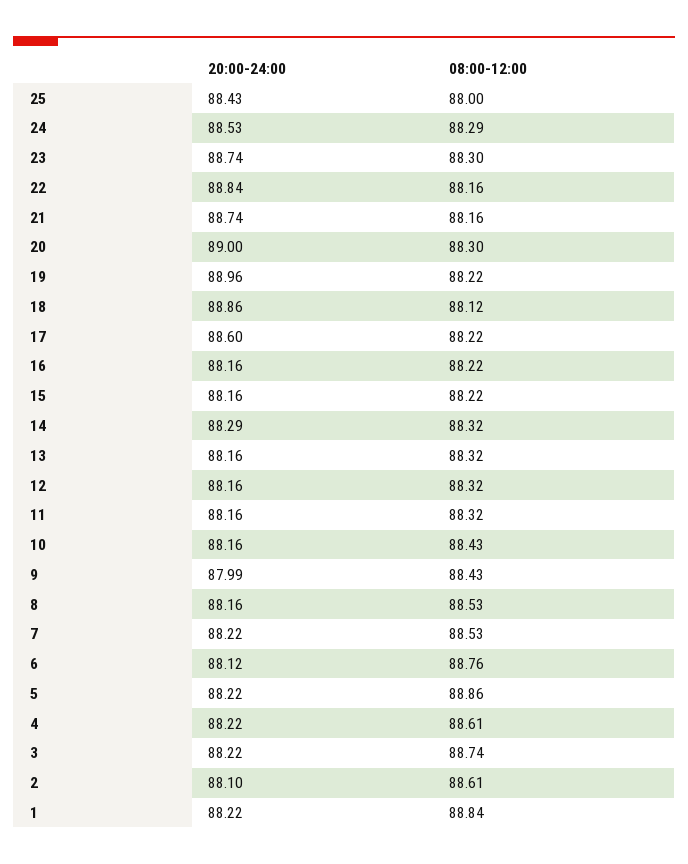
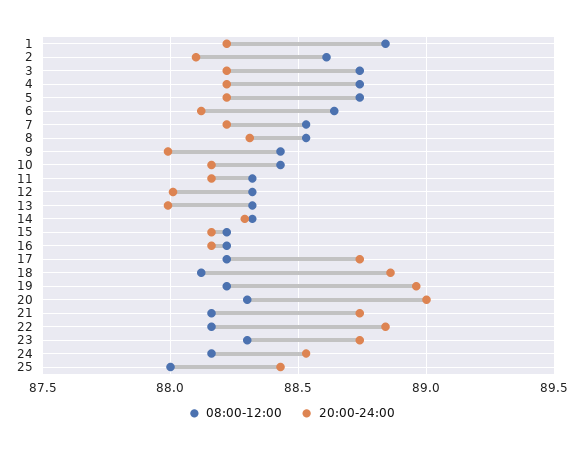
08:00-12:00, 24: 88.29 -> 88.15
20:00-24:00, 17: 88.6 -> 88.75
20:00-24:00, 13: 88.16 -> 88
20:00-24:00, 12: 88.16 -> 88
20:00-24:00, 8: 88.16 -> 88.3
08:00-12:00, 6: 88.76 -> 88.65
08:00-12:00, 5: 88.86 -> 88.75
08:00-12:00, 4: 88.61 -> 88.75

